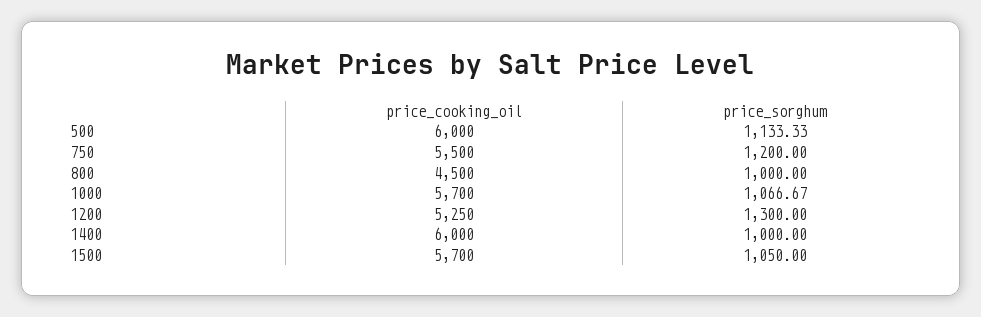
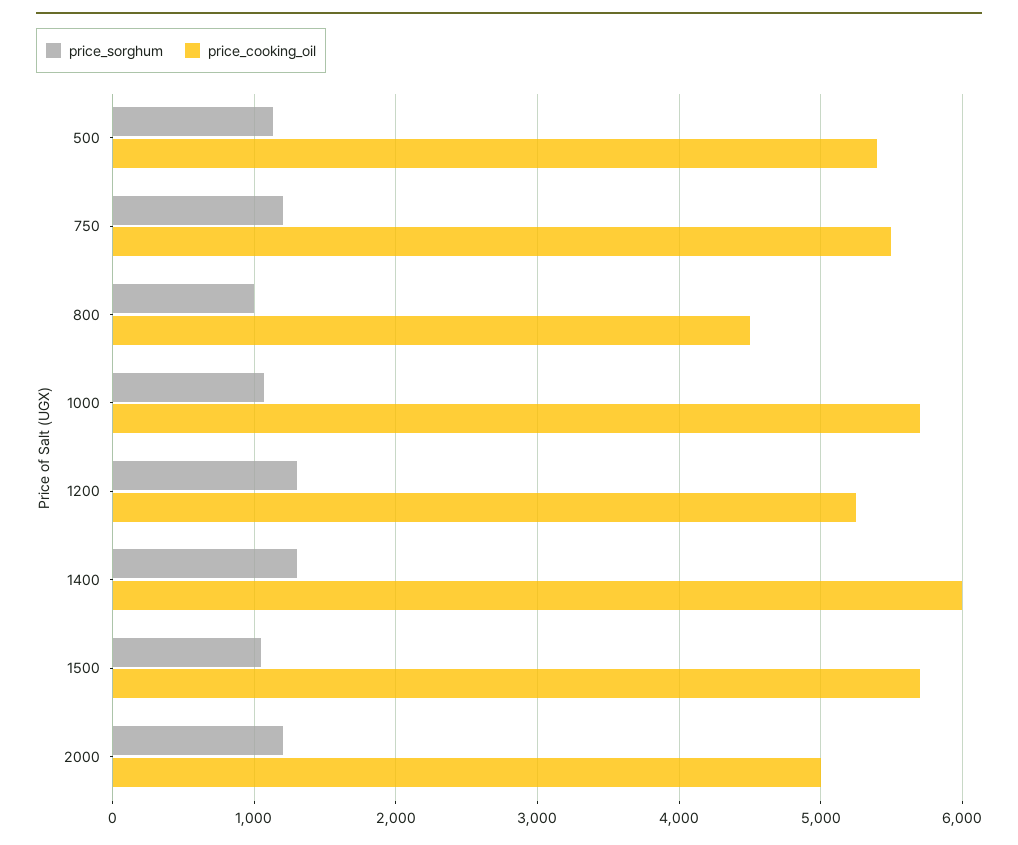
price_cooking_oil, 500: 6000 -> 5400
price_sorghum, 1400: 1000 -> 1300
price_sorghum, 2000: none -> 1200
price_cooking_oil, 2000: none -> 5000

